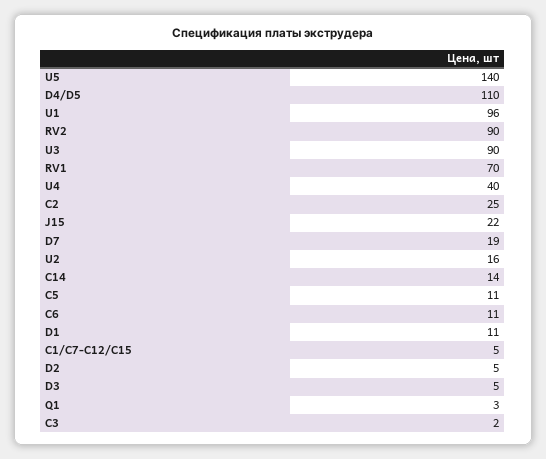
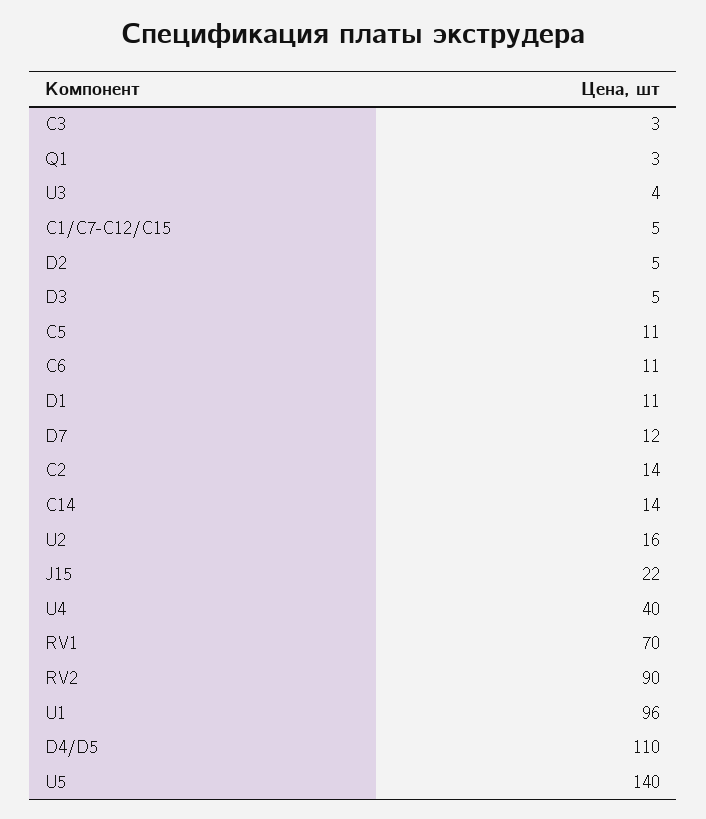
U3: 90 -> 4
C2: 25 -> 14
D7: 19 -> 12
C3: 2 -> 3

